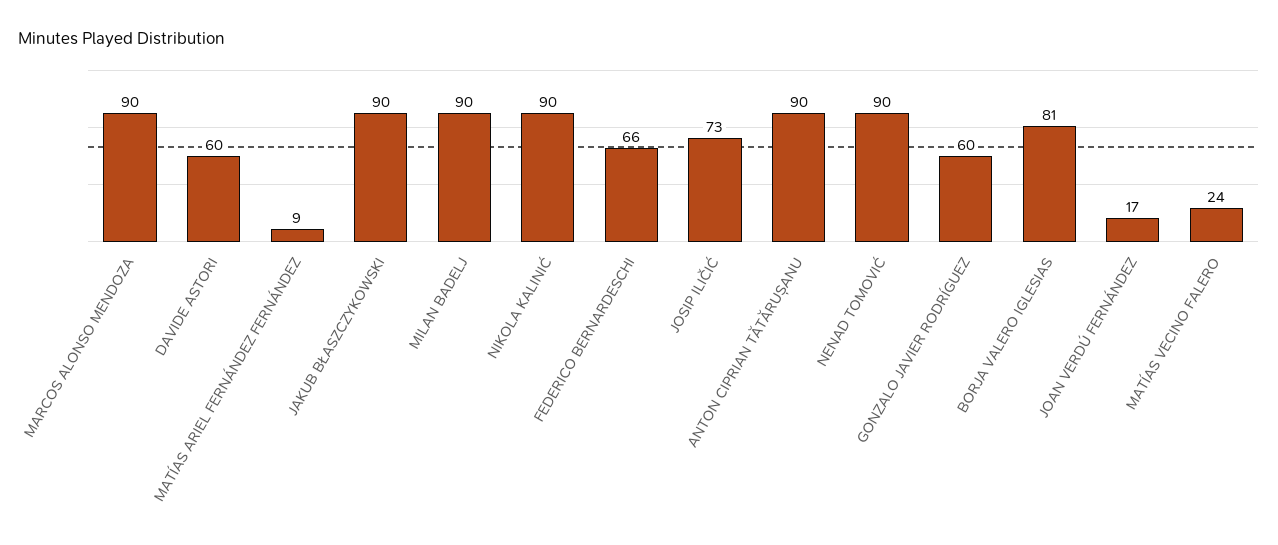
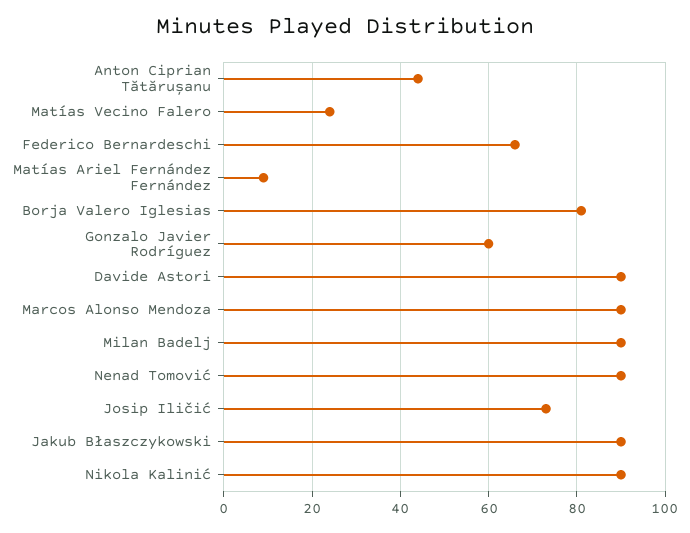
DAVIDE ASTORI: 60 -> 90
ANTON CIPRIAN TĂTĂRUȘANU: 90 -> 45
JOAN VERDÚ FERNÁNDEZ: 17 -> none

